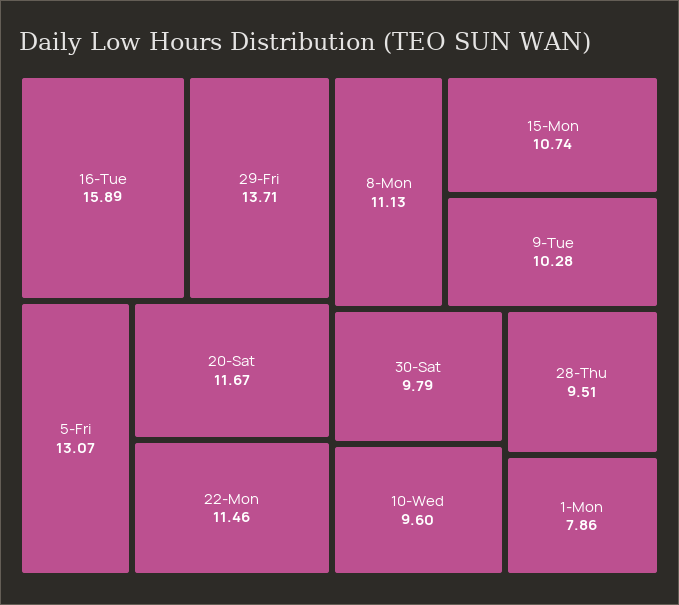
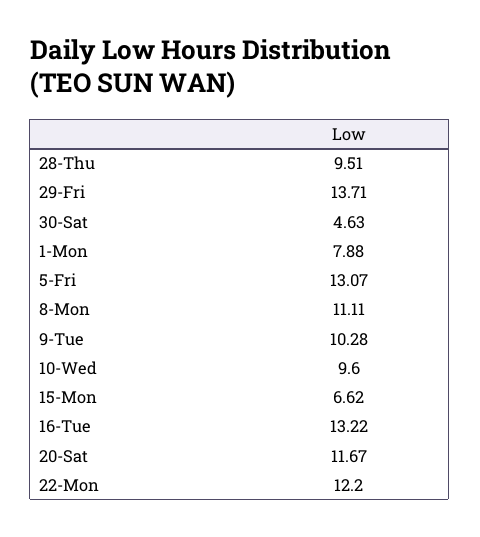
16-Tue: 15.89 -> 13.22
22-Mon: 11.46 -> 12.2
8-Mon: 11.13 -> 11.11
15-Mon: 10.74 -> 6.62
30-Sat: 9.79 -> 4.63
1-Mon: 7.86 -> 7.88

